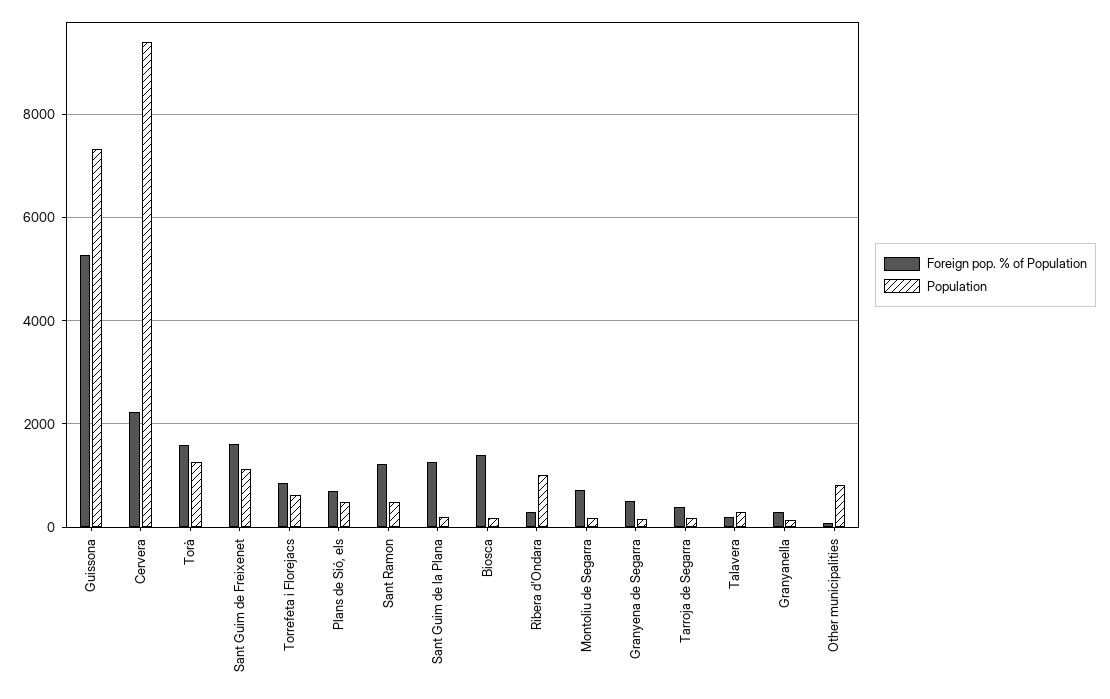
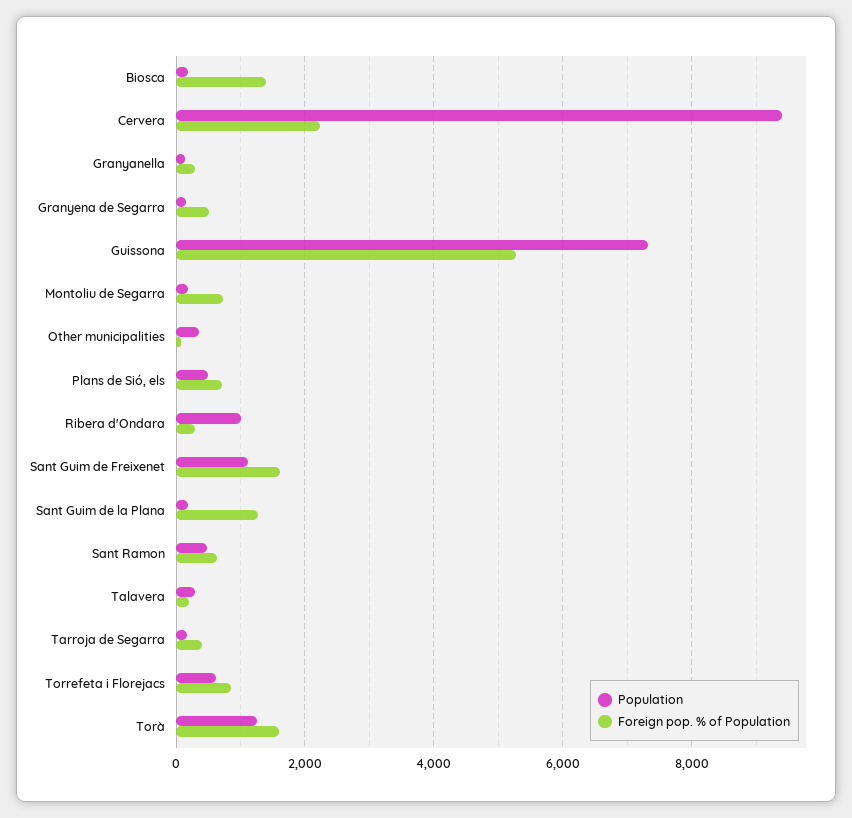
Foreign pop. % of Population, Sant Ramon: 1200 -> 600
Population, Other municipalities: 800 -> 400

